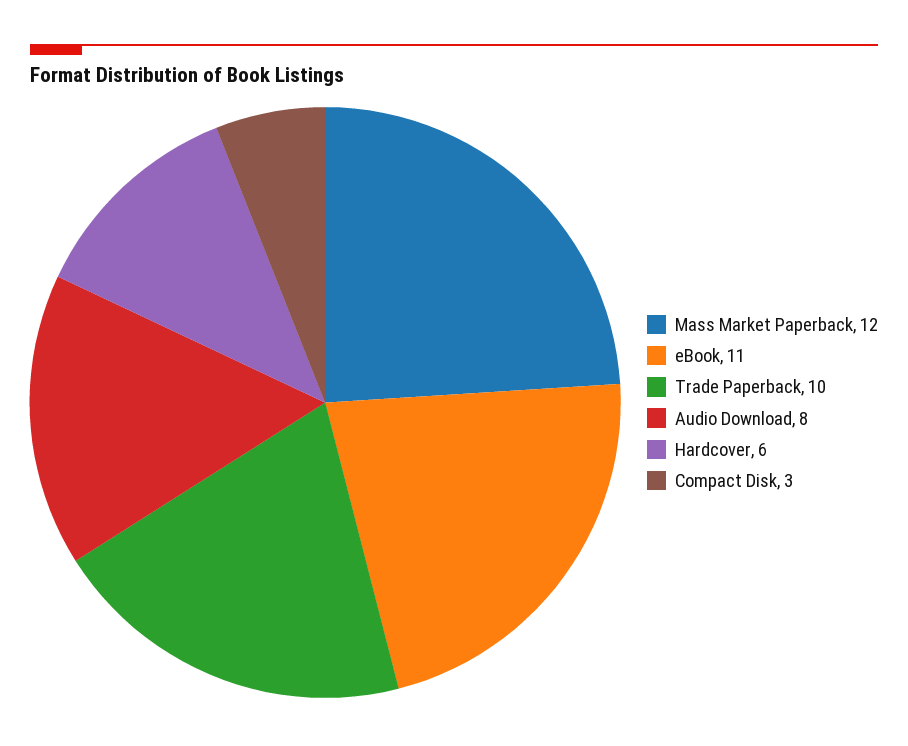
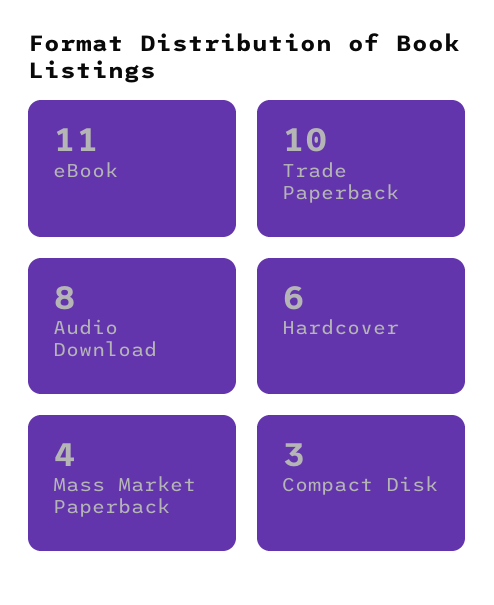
Mass Market Paperback: 12 -> 4

